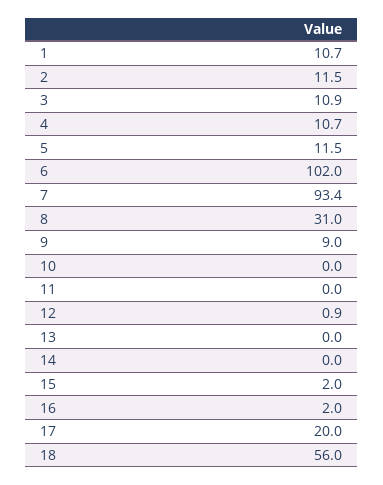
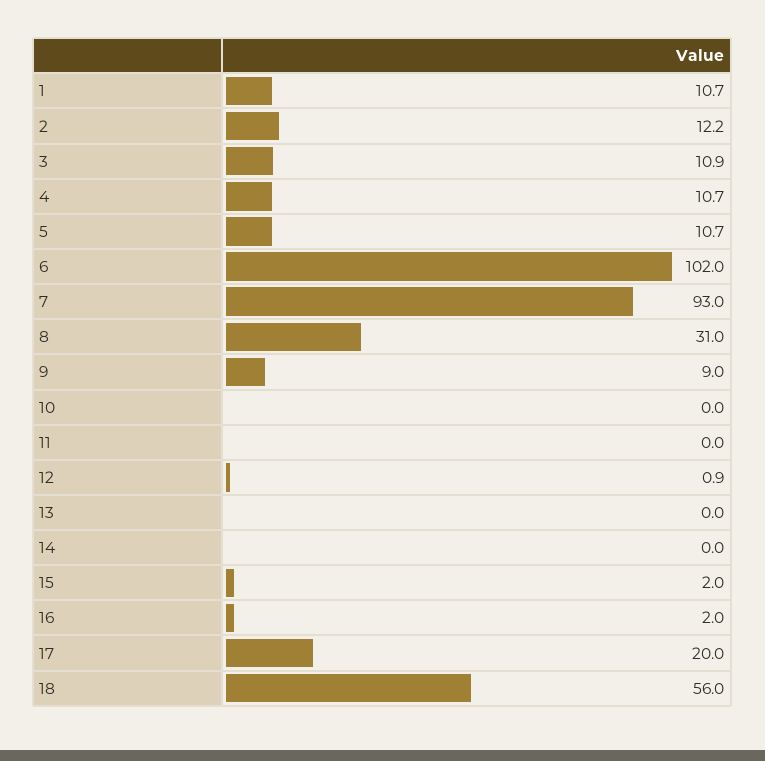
2: 11.5 -> 12.2
5: 11.5 -> 10.7
7: 93.4 -> 93

